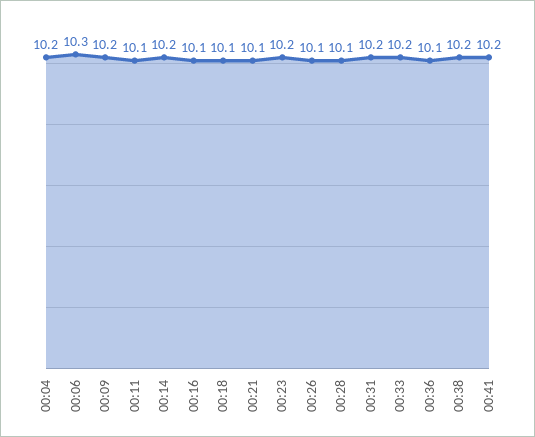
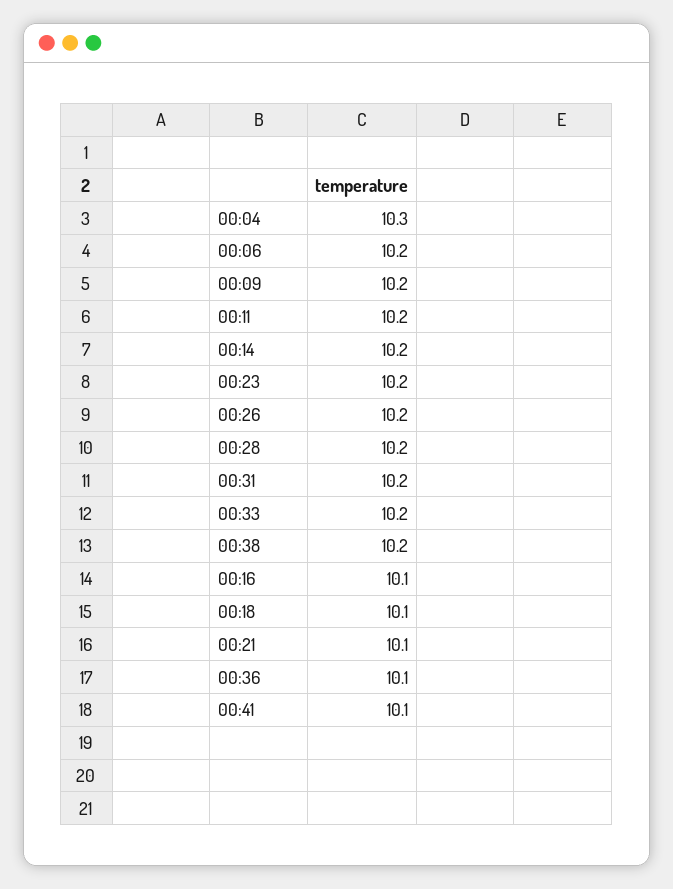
00:04: 10.2 -> 10.3
00:06: 10.3 -> 10.2
00:11: 10.1 -> 10.2
00:26: 10.1 -> 10.2
00:28: 10.1 -> 10.2
00:41: 10.2 -> 10.1

